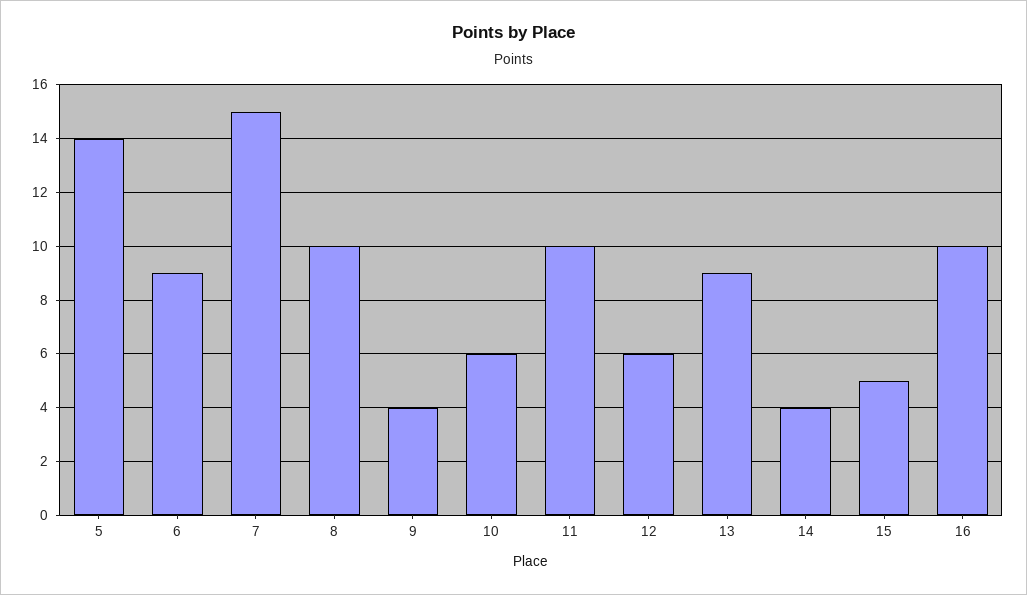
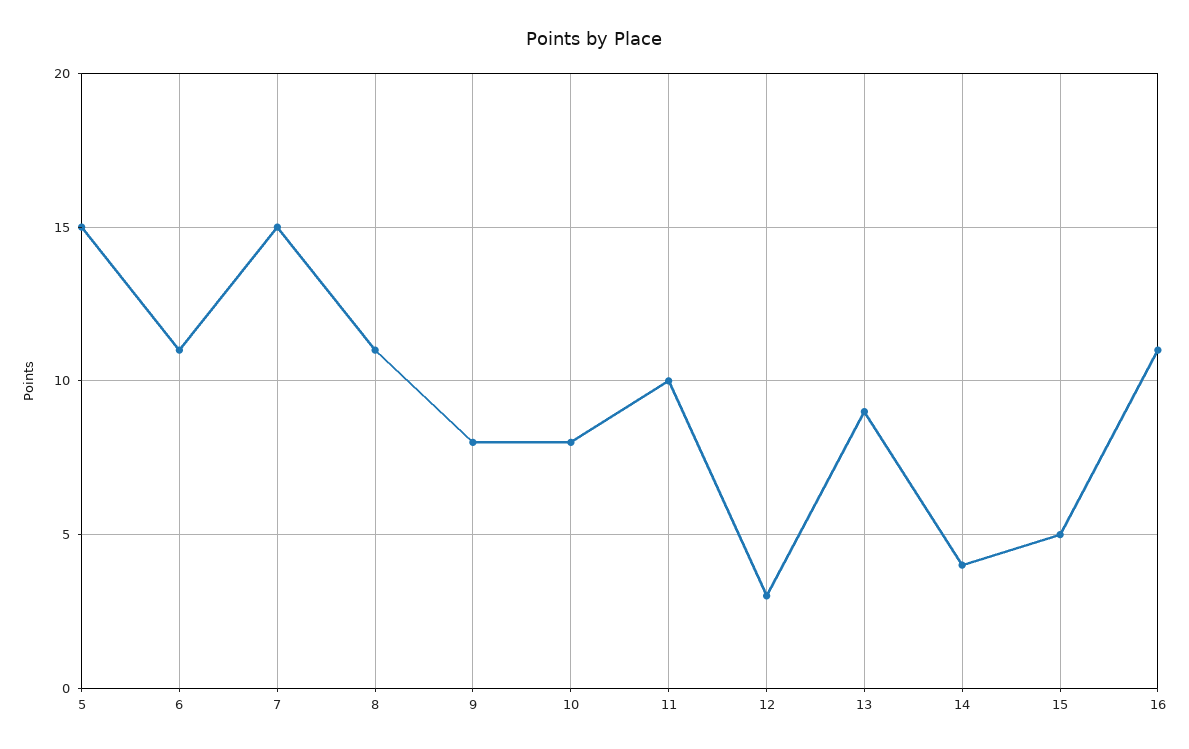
5: 14 -> 15
6: 9 -> 11
8: 10 -> 11
9: 4 -> 8
10: 6 -> 8
12: 6 -> 3
16: 10 -> 11

